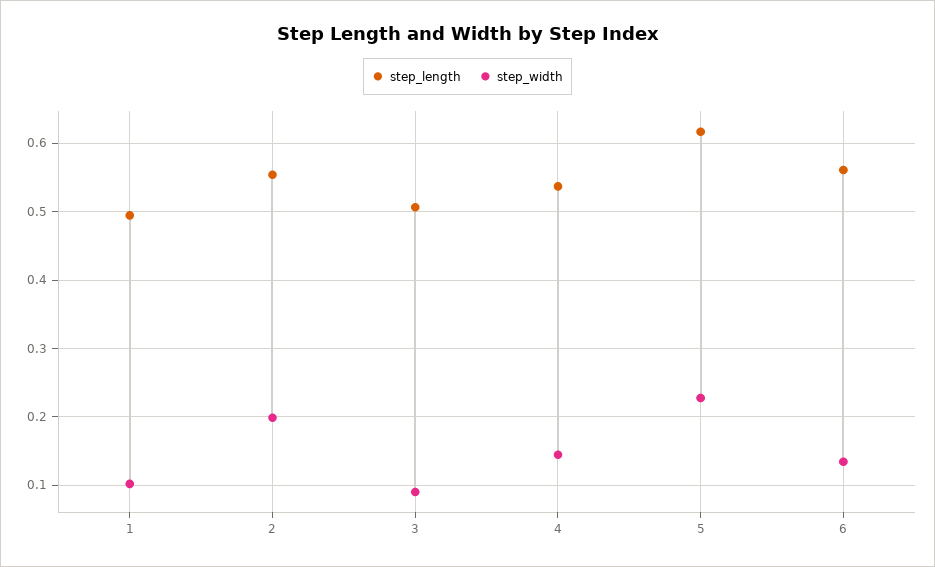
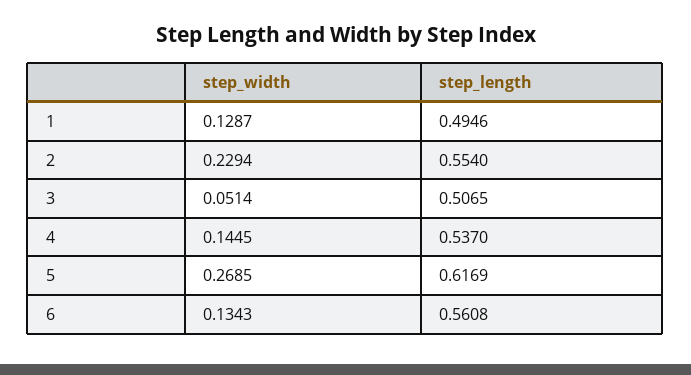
step_width, 1: 0.1 -> 0.1287
step_width, 2: 0.2 -> 0.2294
step_width, 3: 0.09 -> 0.0514
step_width, 5: 0.23 -> 0.2685

